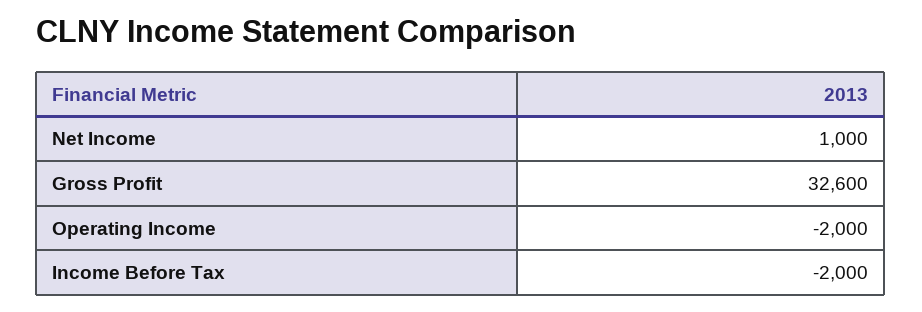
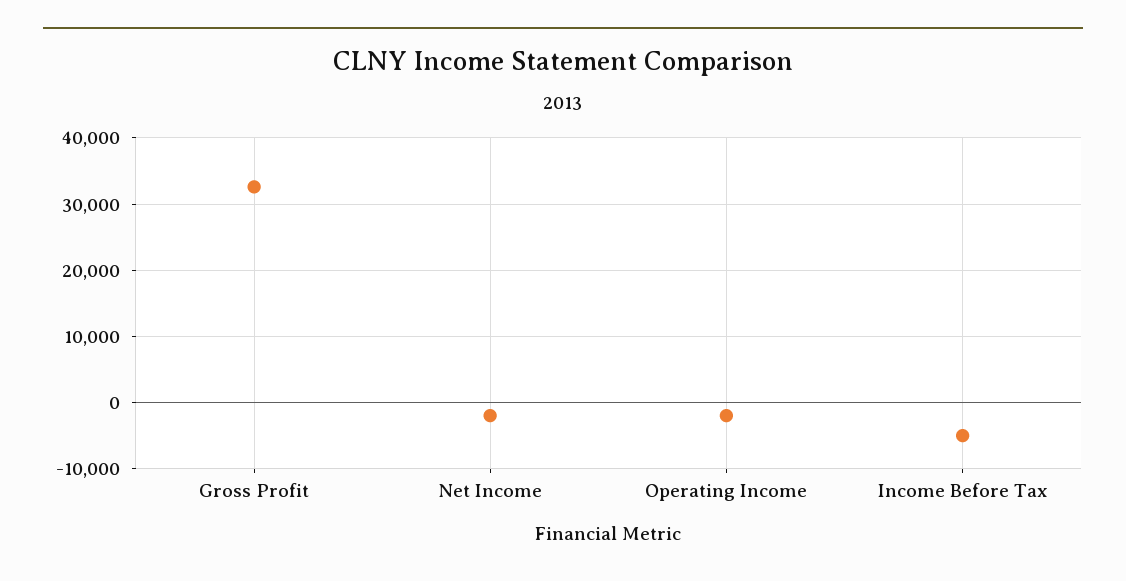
Net Income: 1000 -> -2000
Income Before Tax: -2000 -> -5000

